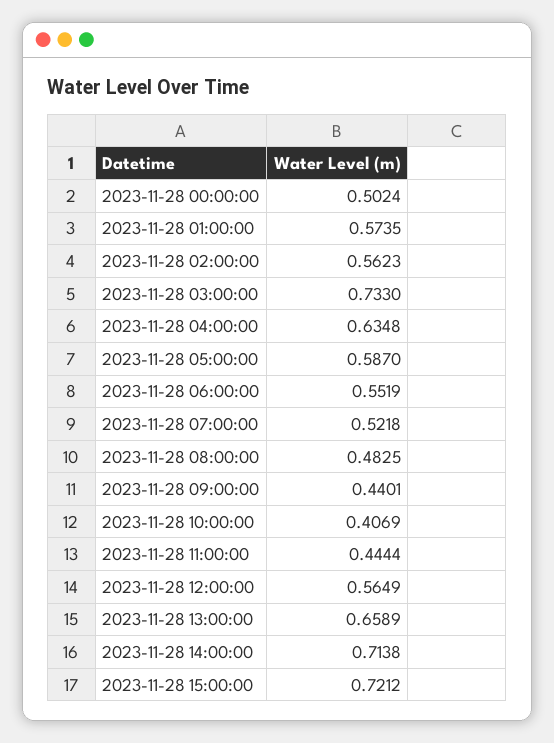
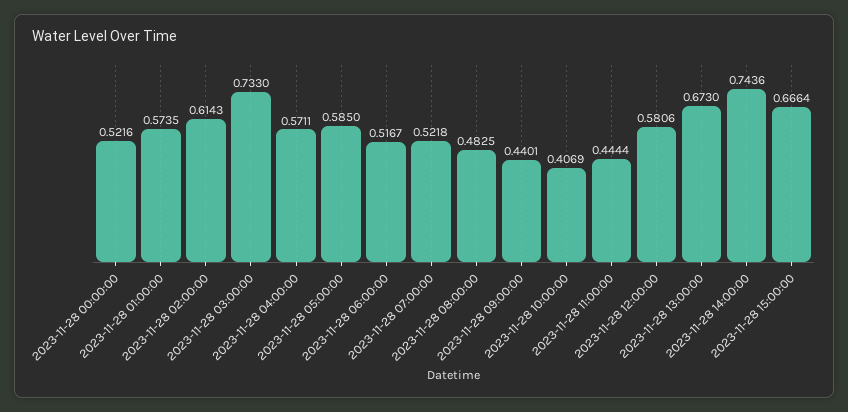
2023-11-28 00:00:00: 0.5024 -> 0.5216
2023-11-28 02:00:00: 0.5623 -> 0.6143
2023-11-28 04:00:00: 0.6348 -> 0.5711
2023-11-28 05:00:00: 0.587 -> 0.585
2023-11-28 06:00:00: 0.5519 -> 0.5167
2023-11-28 12:00:00: 0.5649 -> 0.5806
2023-11-28 13:00:00: 0.6589 -> 0.673
2023-11-28 14:00:00: 0.7138 -> 0.7436
2023-11-28 15:00:00: 0.7212 -> 0.6664

